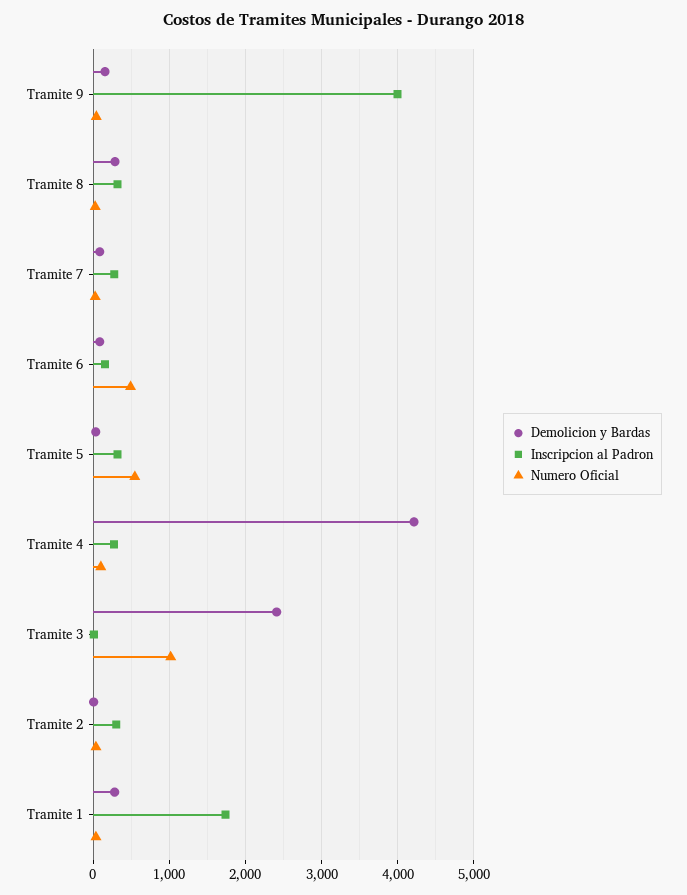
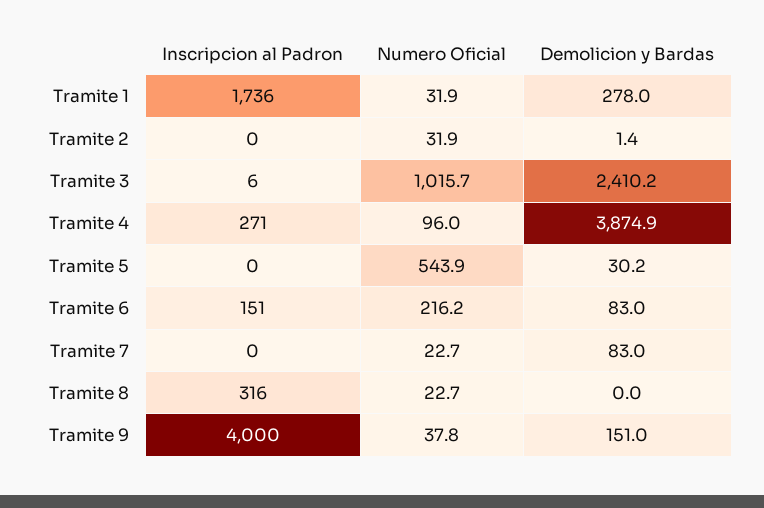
Demolicion y Bardas, Tramite 8: 300 -> 0
Inscripcion al Padron, Tramite 7: 300 -> 0
Numero Oficial, Tramite 6: 500 -> 216.2
Inscripcion al Padron, Tramite 5: 300 -> 0
Demolicion y Bardas, Tramite 4: 4200 -> 3874.9
Inscripcion al Padron, Tramite 2: 300 -> 0

